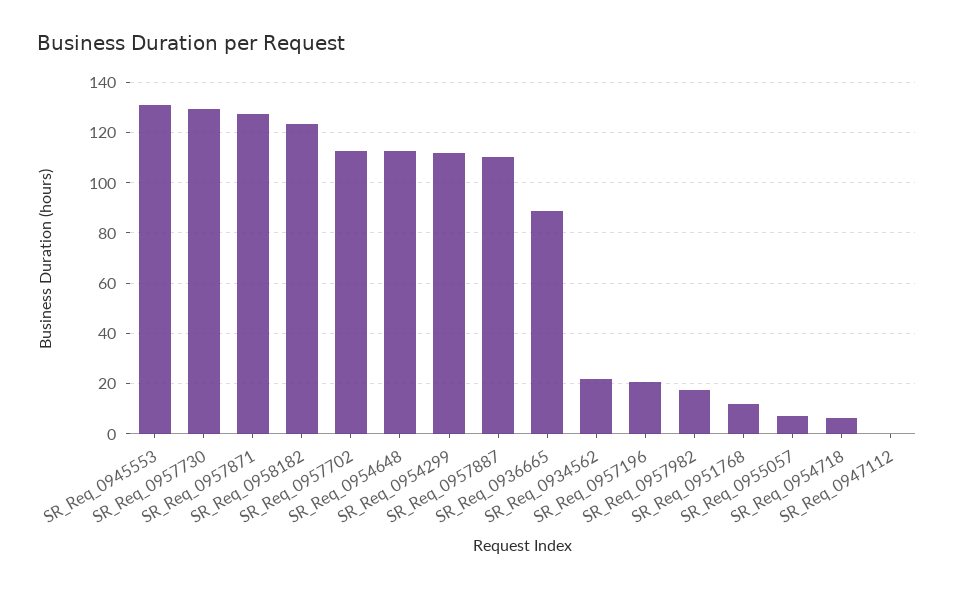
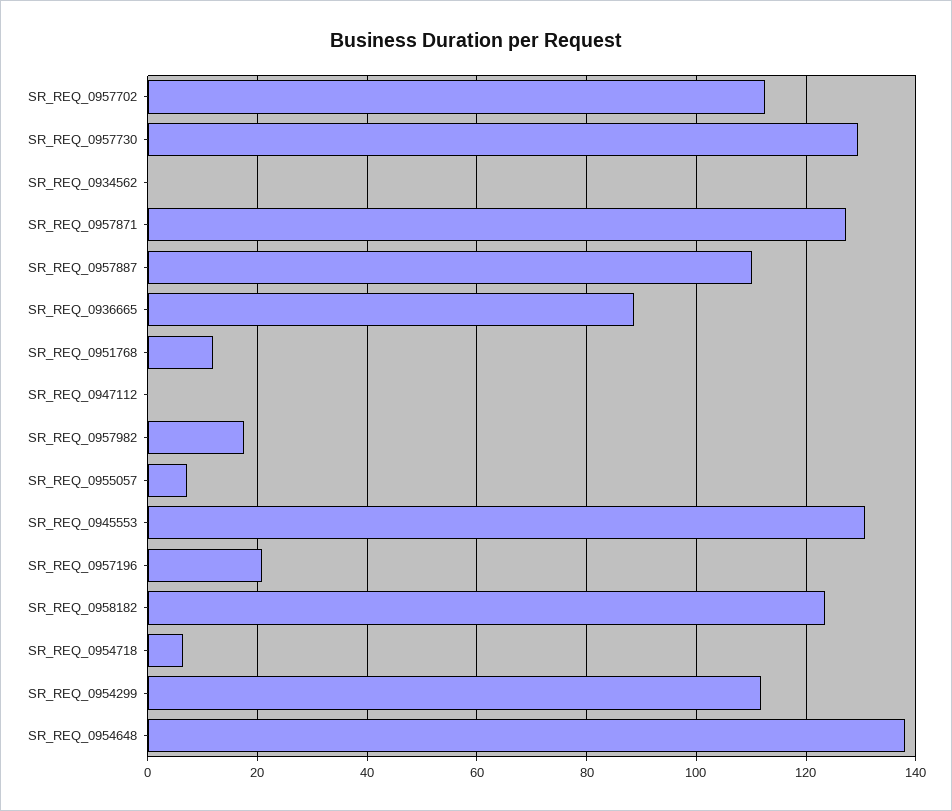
SR_Req_0954648: 112.5 -> 138
SR_Req_0934562: 22.5 -> 0

